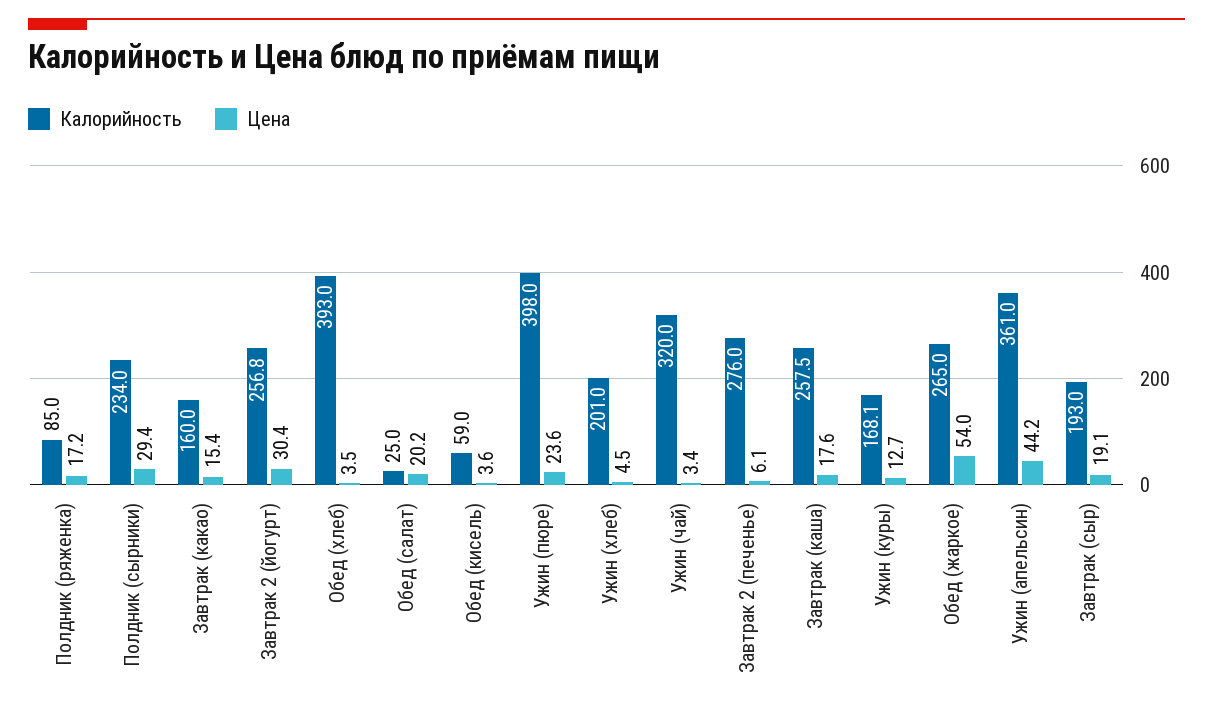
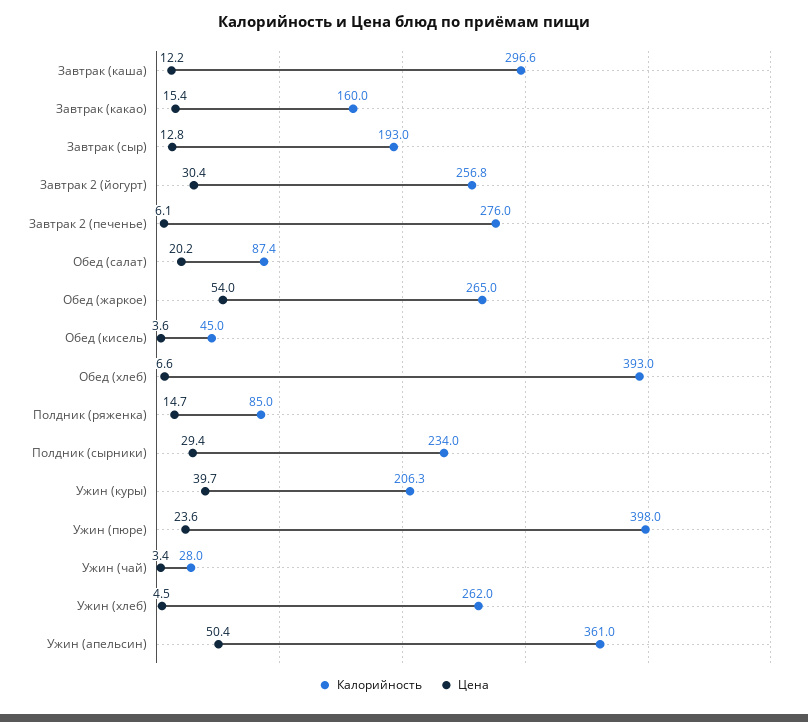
Цена, Полдник (ряженка): 17.2 -> 14.7
Цена, Обед (хлеб): 3.5 -> 6.6
Калорийность, Обед (салат): 25 -> 87.4
Калорийность, Обед (кисель): 59 -> 45
Калорийность, Ужин (хлеб): 201 -> 262
Калорийность, Ужин (чай): 320 -> 28
Калорийность, Завтрак (каша): 257.5 -> 296.6
Цена, Завтрак (каша): 17.6 -> 12.2
Калорийность, Ужин (куры): 168.1 -> 206.3
Цена, Ужин (куры): 12.7 -> 39.7
Цена, Ужин (апельсин): 44.2 -> 50.4
Цена, Завтрак (сыр): 19.1 -> 12.8

